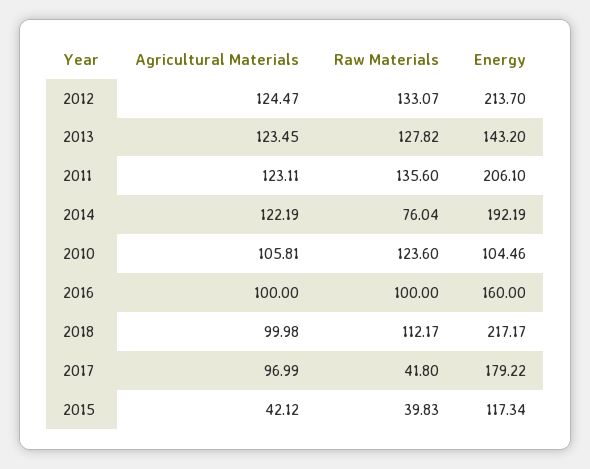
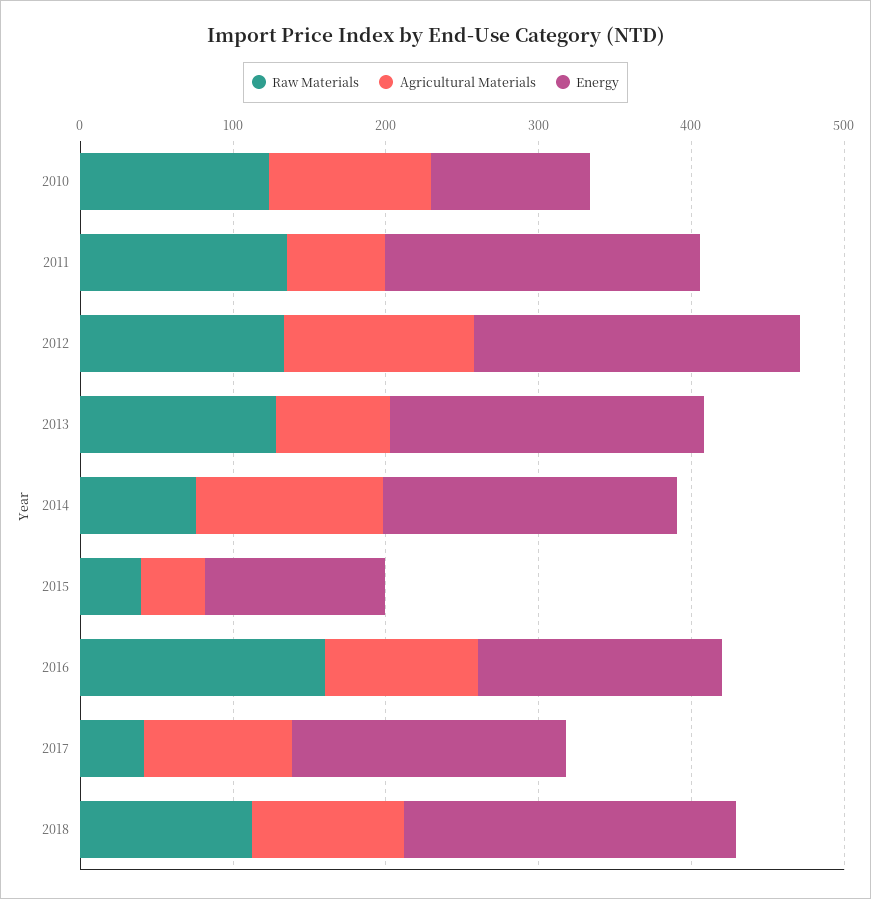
Agricultural Materials, 2013: 123.45 -> 80
Energy, 2013: 143.2 -> 200
Agricultural Materials, 2011: 123.11 -> 60
Raw Materials, 2016: 100 -> 160

